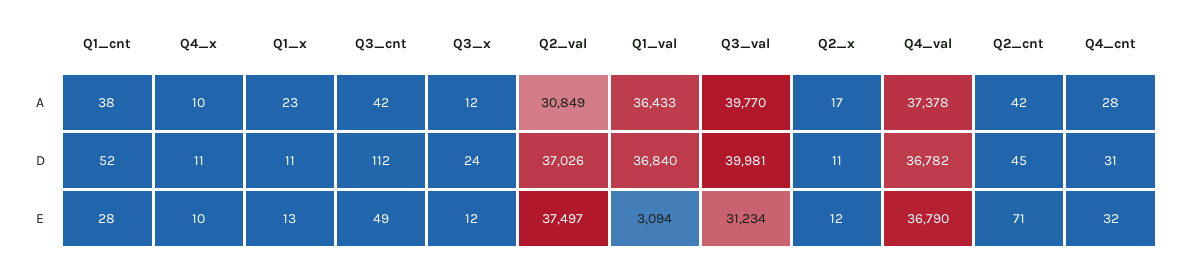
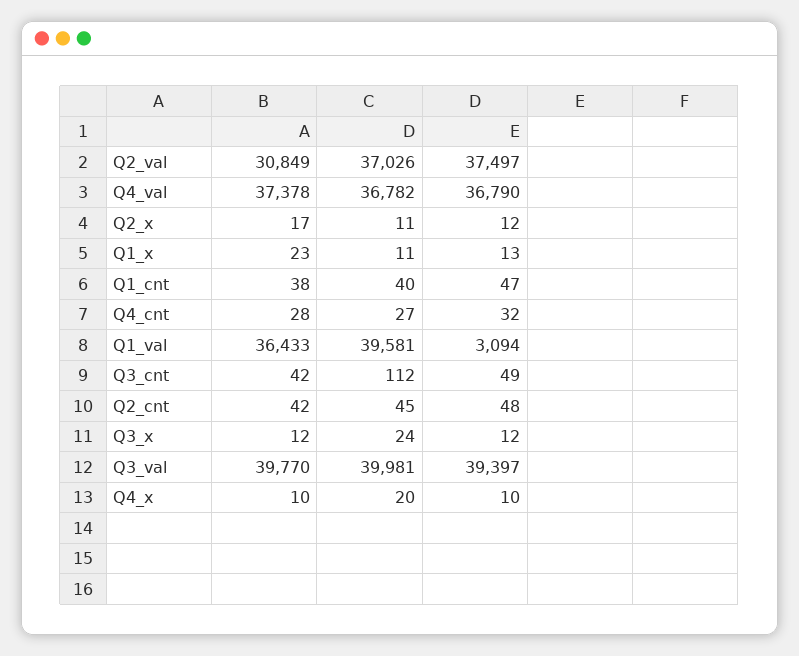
Q1_cnt, D: 52 -> 40
Q4_x, D: 11 -> 20
Q1_val, D: 36840 -> 39581
Q4_cnt, D: 31 -> 27
Q1_cnt, E: 28 -> 47
Q3_val, E: 31234 -> 39397
Q2_cnt, E: 71 -> 48

